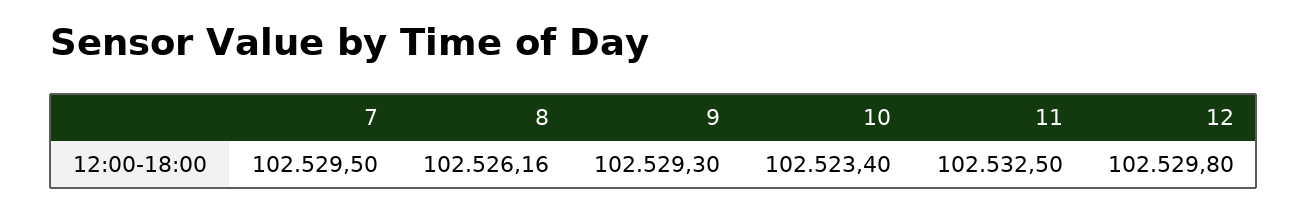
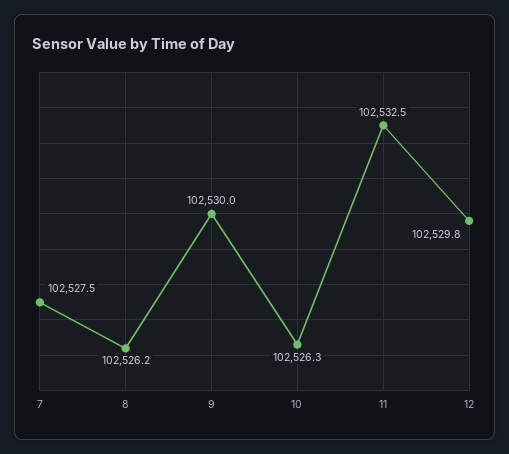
7: 102529.5 -> 102527.5
9: 102529.3 -> 102530
10: 102523.4 -> 102526.3

